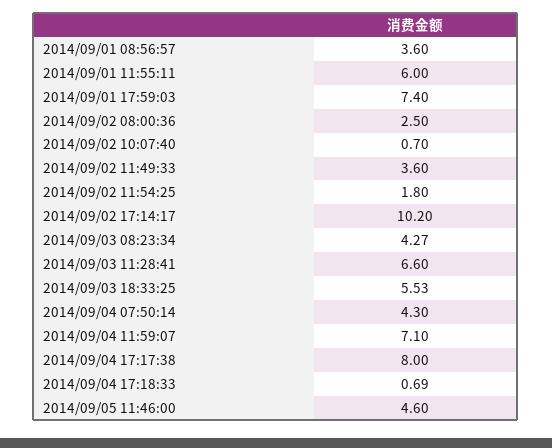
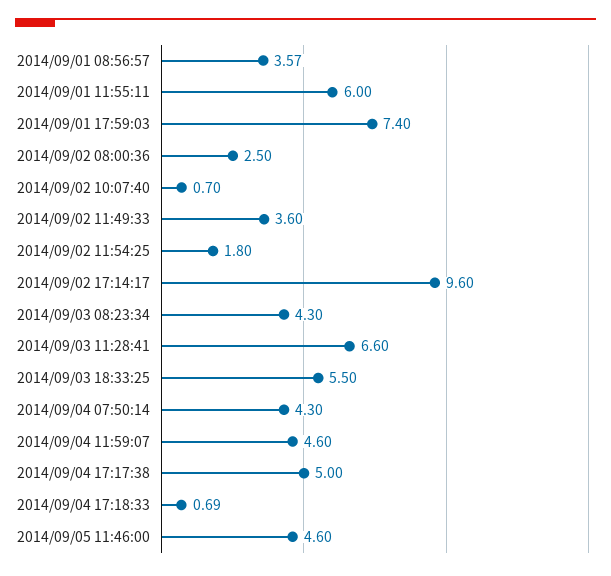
2014/09/01 08:56:57: 3.6 -> 3.57
2014/09/02 17:14:17: 10.2 -> 9.6
2014/09/03 08:23:34: 4.27 -> 4.3
2014/09/03 18:33:25: 5.53 -> 5.5
2014/09/04 11:59:07: 7.1 -> 4.6
2014/09/04 17:17:38: 8 -> 5

